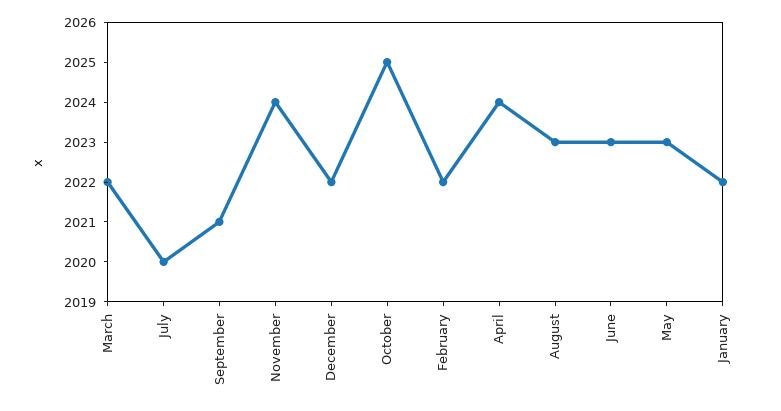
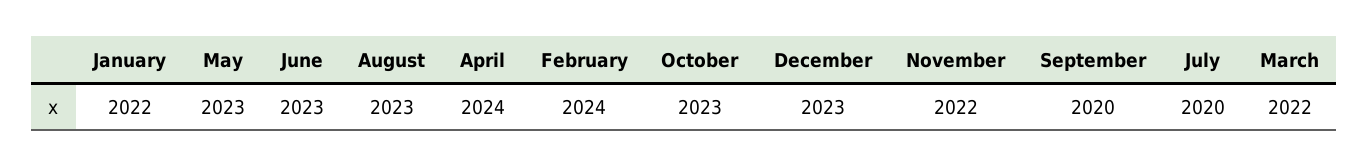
September: 2021 -> 2020
November: 2024 -> 2022
December: 2022 -> 2023
October: 2025 -> 2023
February: 2022 -> 2024

